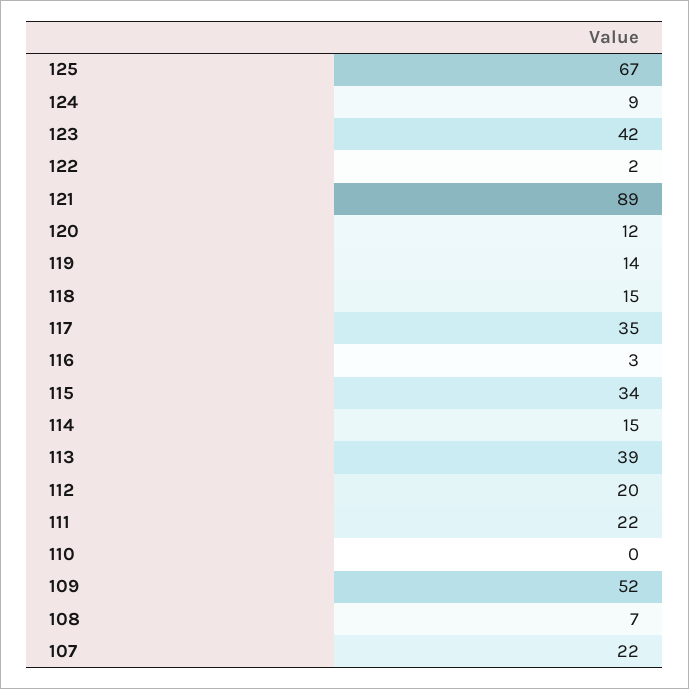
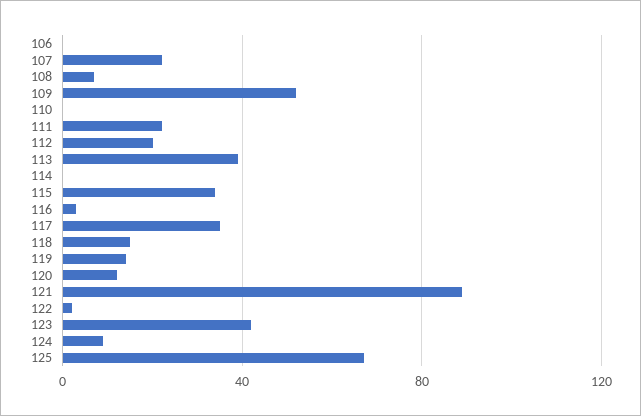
114: 15 -> 0
106: none -> 0

